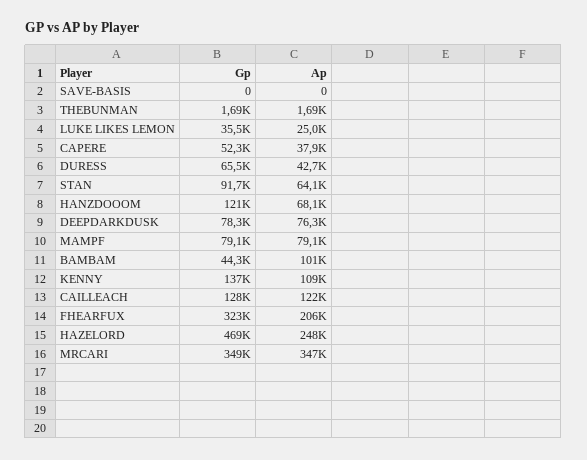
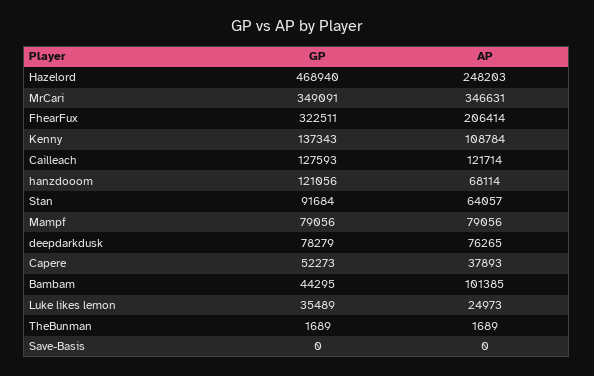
Gp, DURESS: 65500 -> none
Ap, DURESS: 42700 -> none

